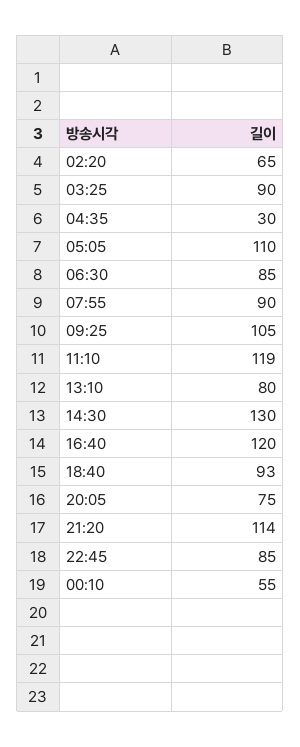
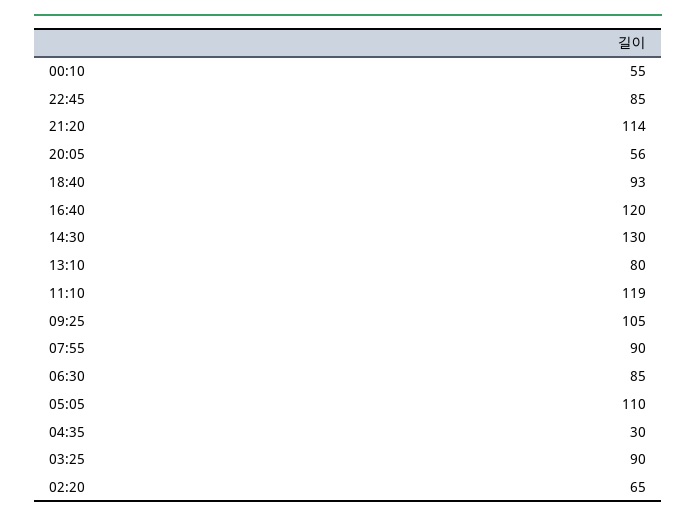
20:05: 75 -> 56

